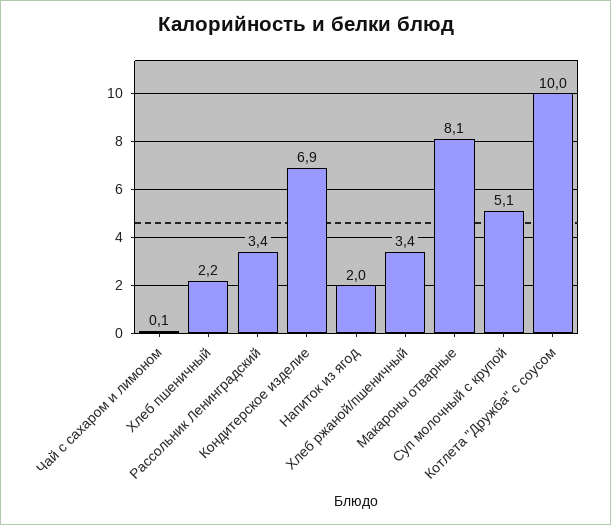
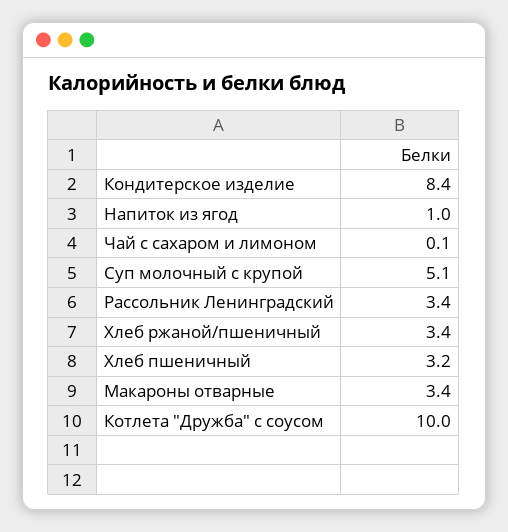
Хлеб пшеничный: 2.2 -> 3.2
Кондитерское изделие: 6.9 -> 8.4
Напиток из ягод: 2 -> 1
Макароны отварные: 8.1 -> 3.4

